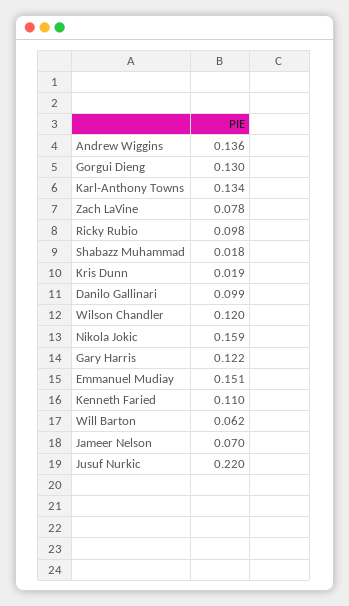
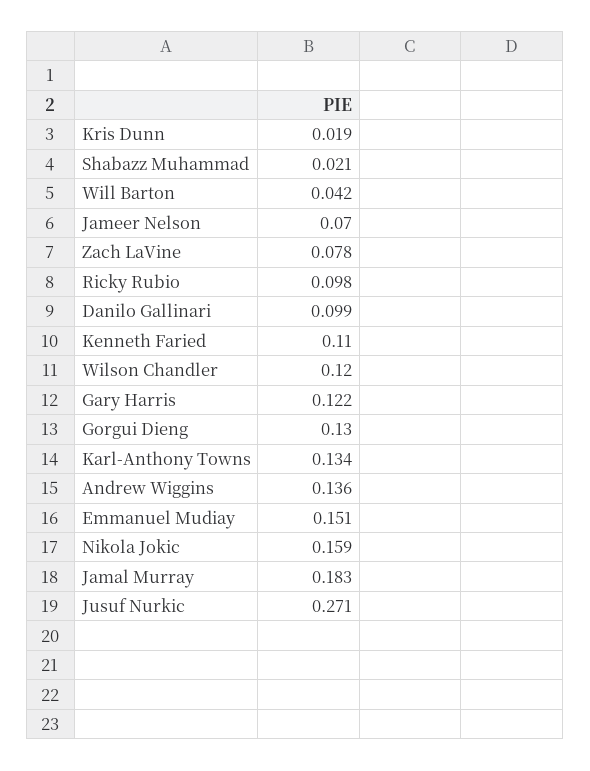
Shabazz Muhammad: 0.018 -> 0.021
Will Barton: 0.062 -> 0.042
Jusuf Nurkic: 0.22 -> 0.271
Jamal Murray: none -> 0.183

